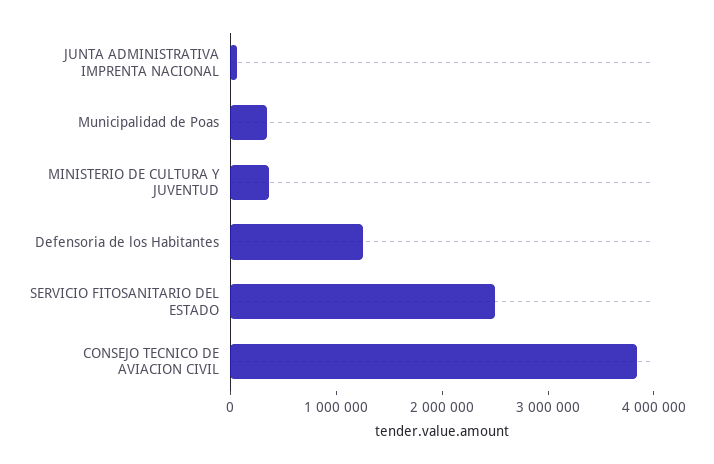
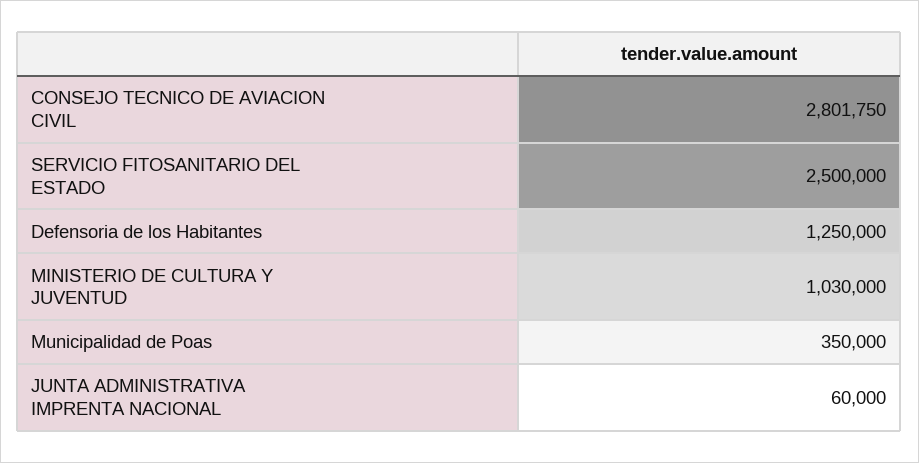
MINISTERIO DE CULTURA Y JUVENTUD: 400000 -> 1030000
CONSEJO TECNICO DE AVIACION CIVIL: 3800000 -> 2801750

